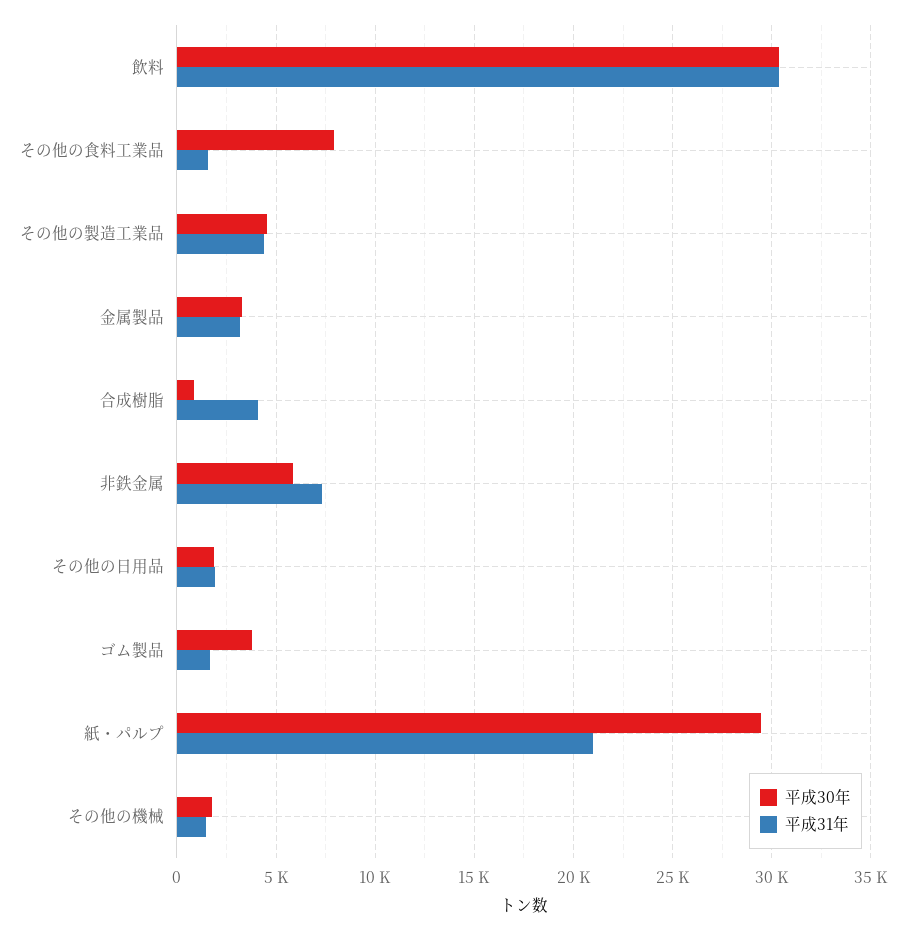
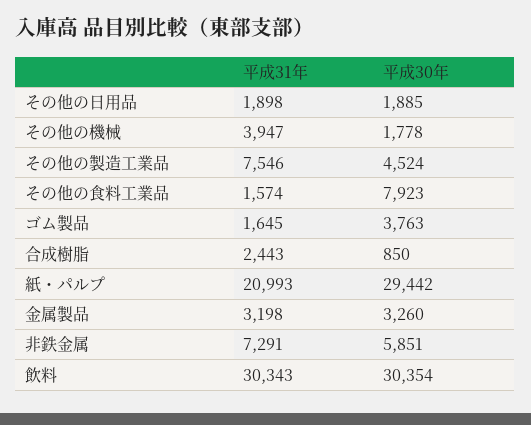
平成31年, その他の製造工業品: 4500 -> 7546
平成31年, 合成樹脂: 4000 -> 2443
平成31年, その他の機械: 1500 -> 3947

